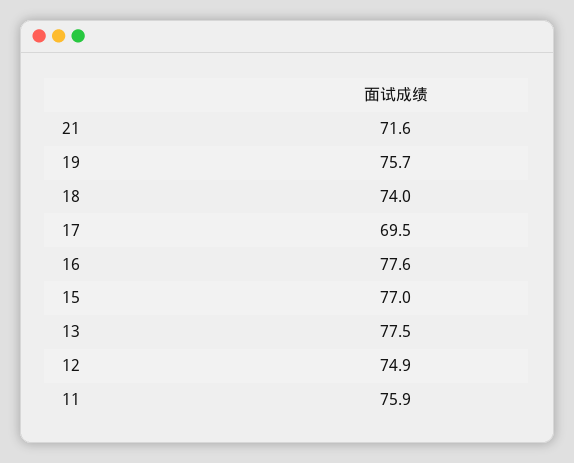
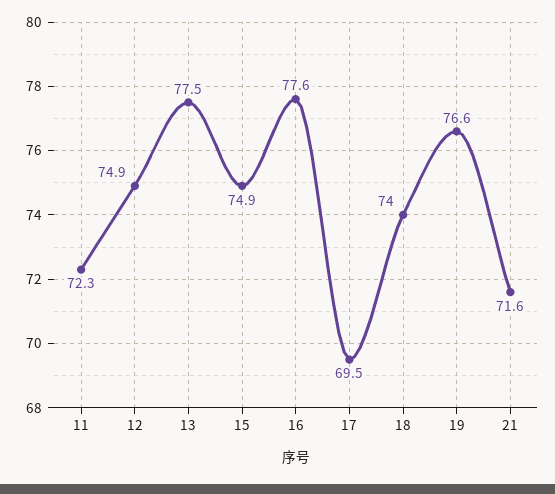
19: 75.7 -> 76.6
15: 77 -> 74.9
11: 75.9 -> 72.3

